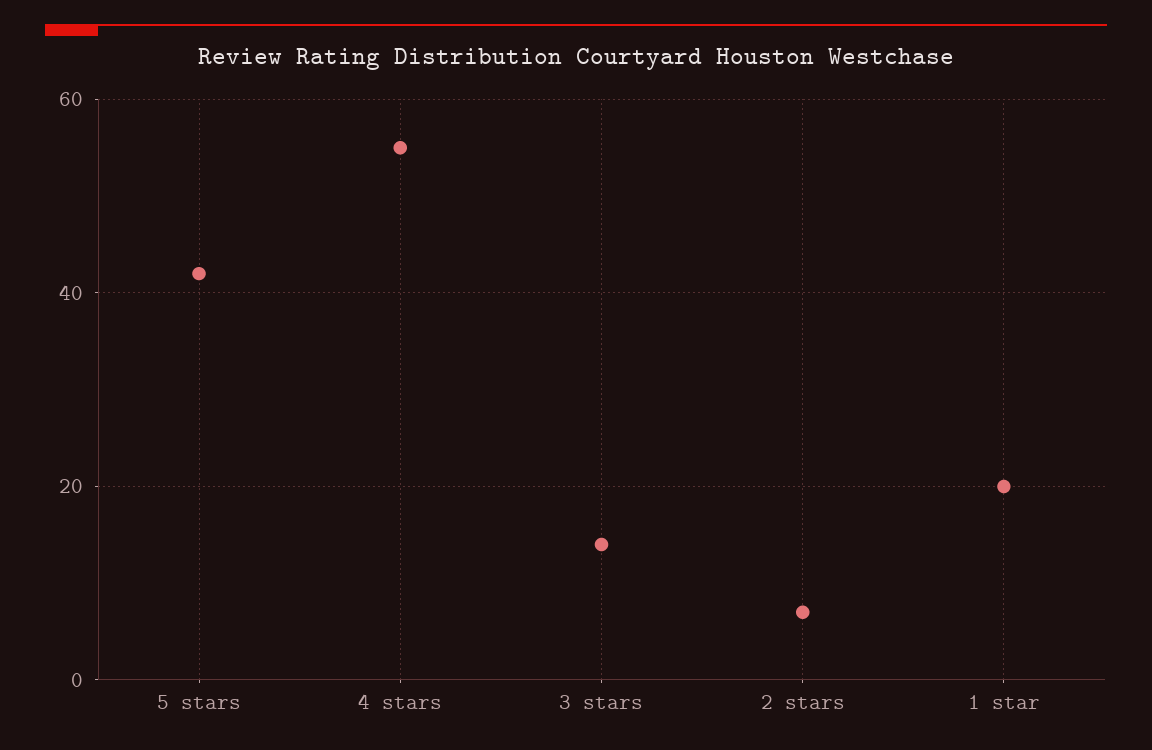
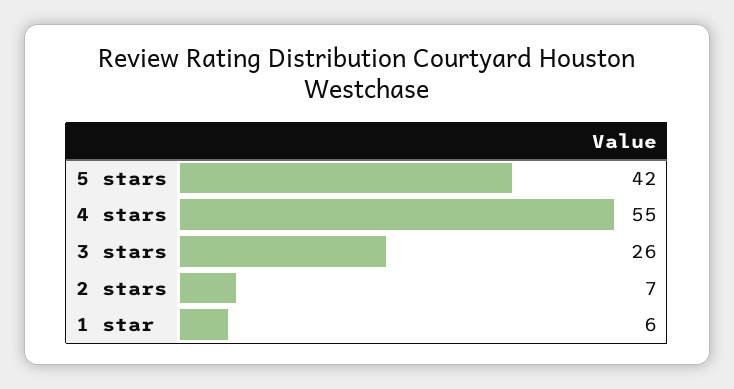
3 stars: 15 -> 26
1 star: 20 -> 6

